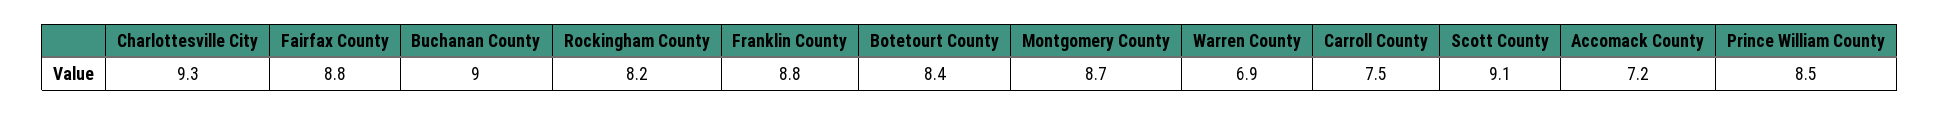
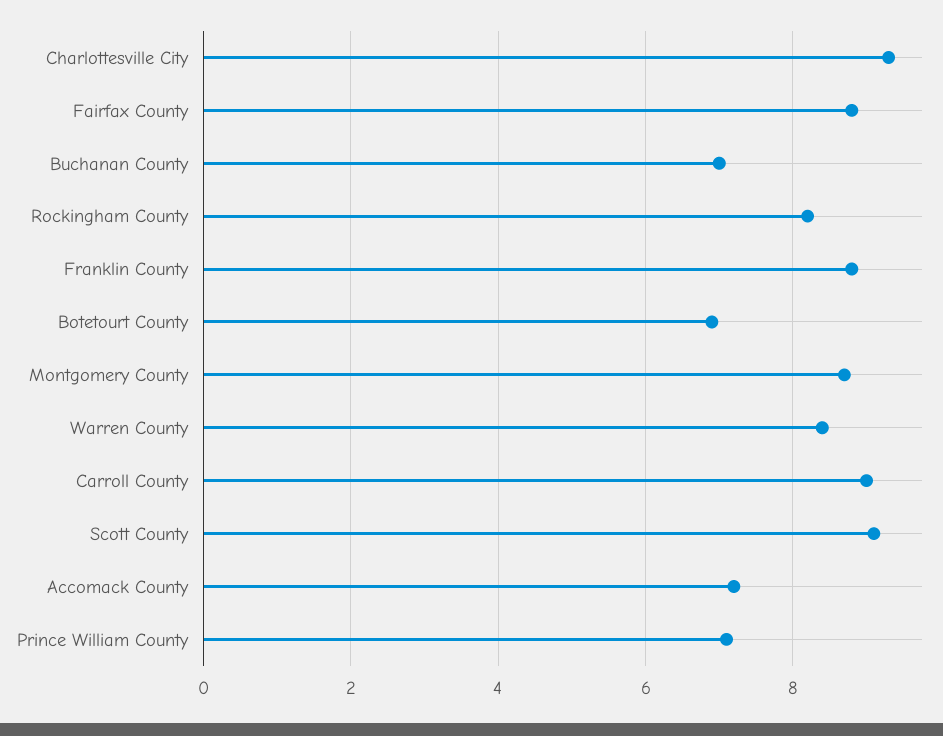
Buchanan County: 9 -> 7
Botetourt County: 8.4 -> 7
Warren County: 6.9 -> 8.5
Carroll County: 7.5 -> 9
Prince William County: 8.5 -> 7

